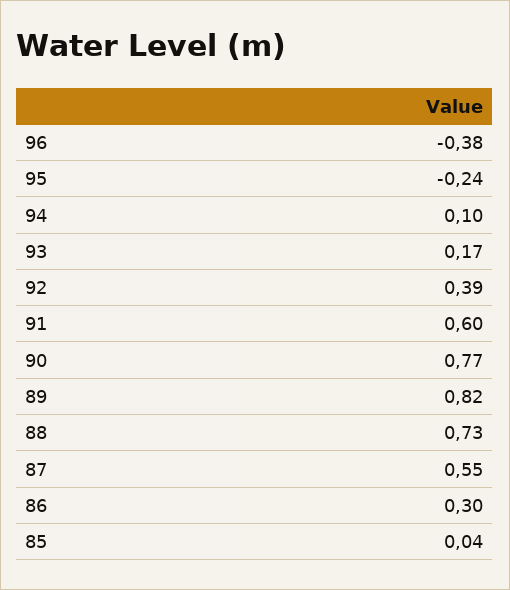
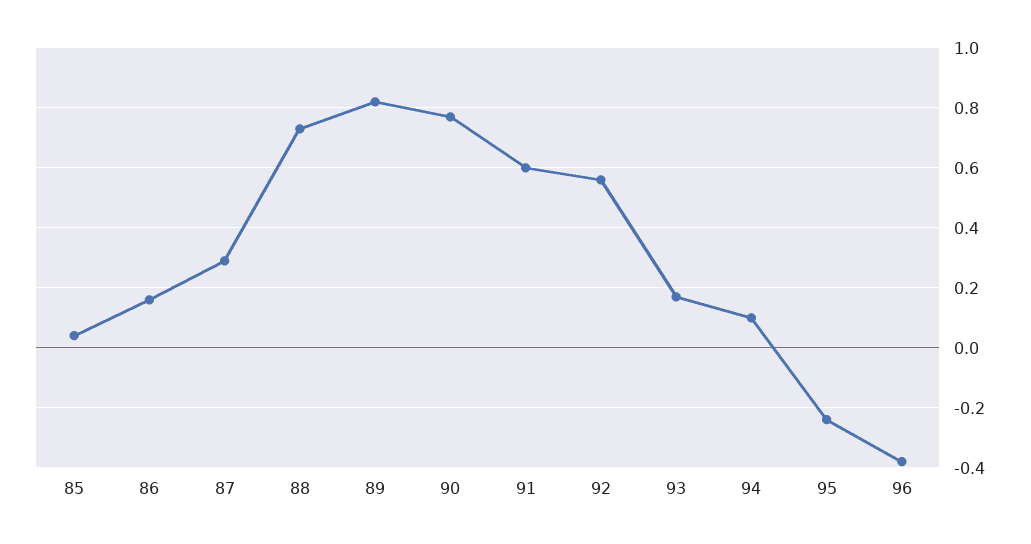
92: 0.39 -> 0.55
87: 0.55 -> 0.3
86: 0.3 -> 0.15

